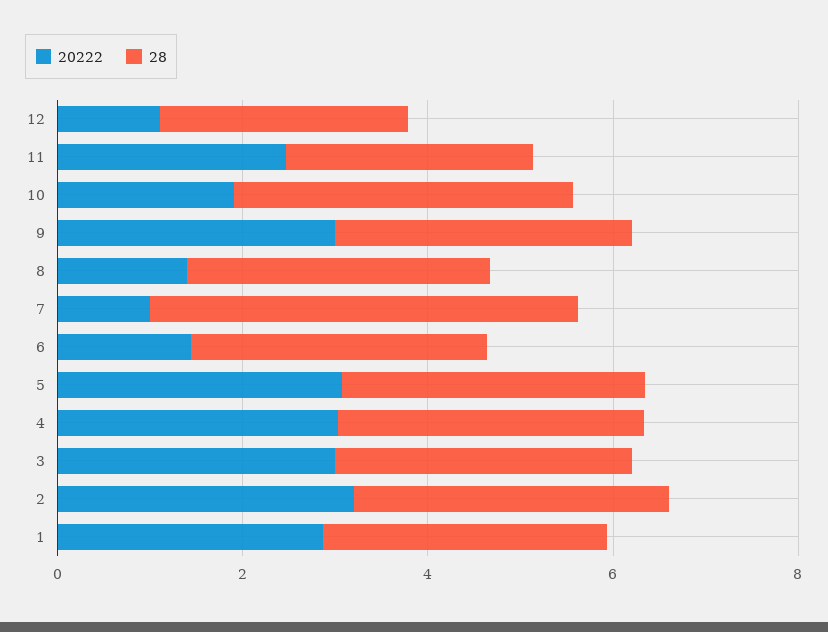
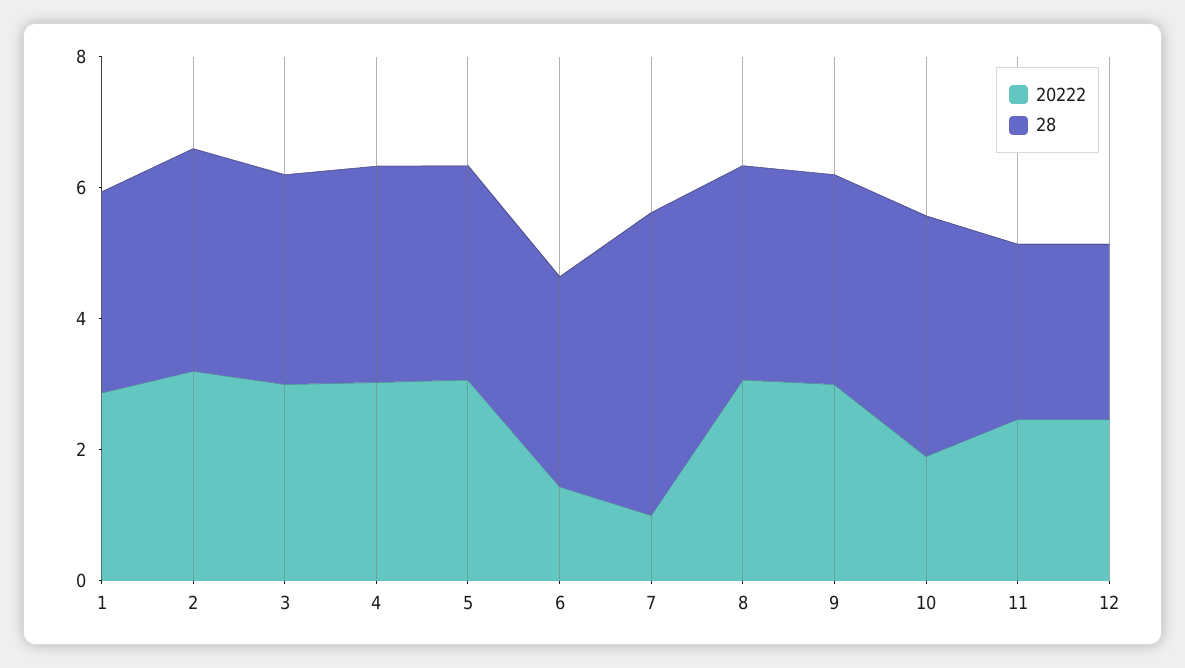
20222, 12: 1 -> 2.5
20222, 8: 1.5 -> 3

